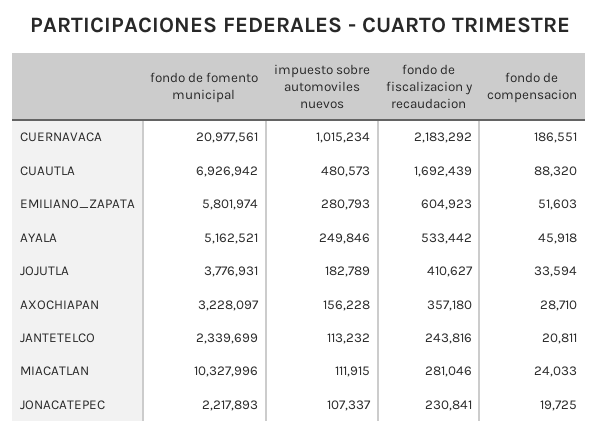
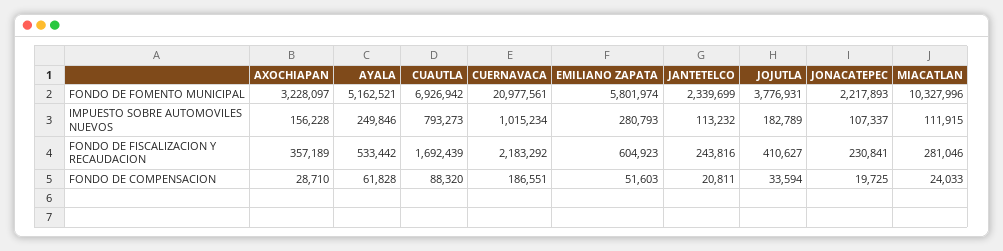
impuesto sobre automoviles nuevos, CUAUTLA: 480573 -> 793273
fondo de compensacion, AYALA: 45918 -> 61828
fondo de fiscalizacion y recaudacion, AXOCHIAPAN: 357180 -> 357189

